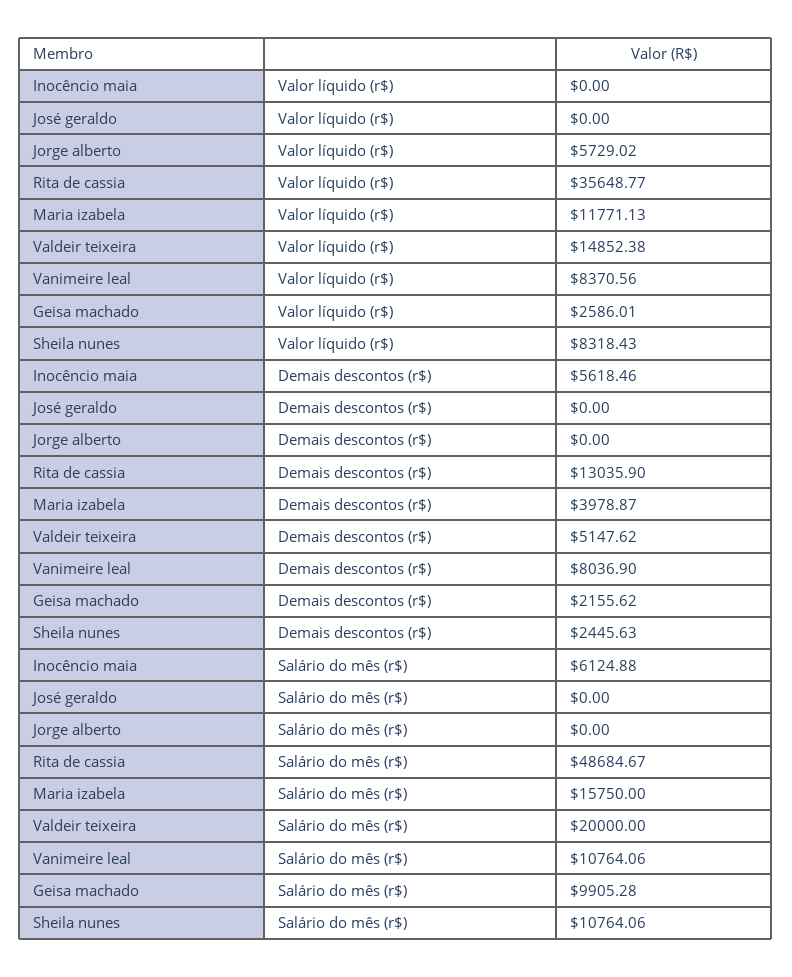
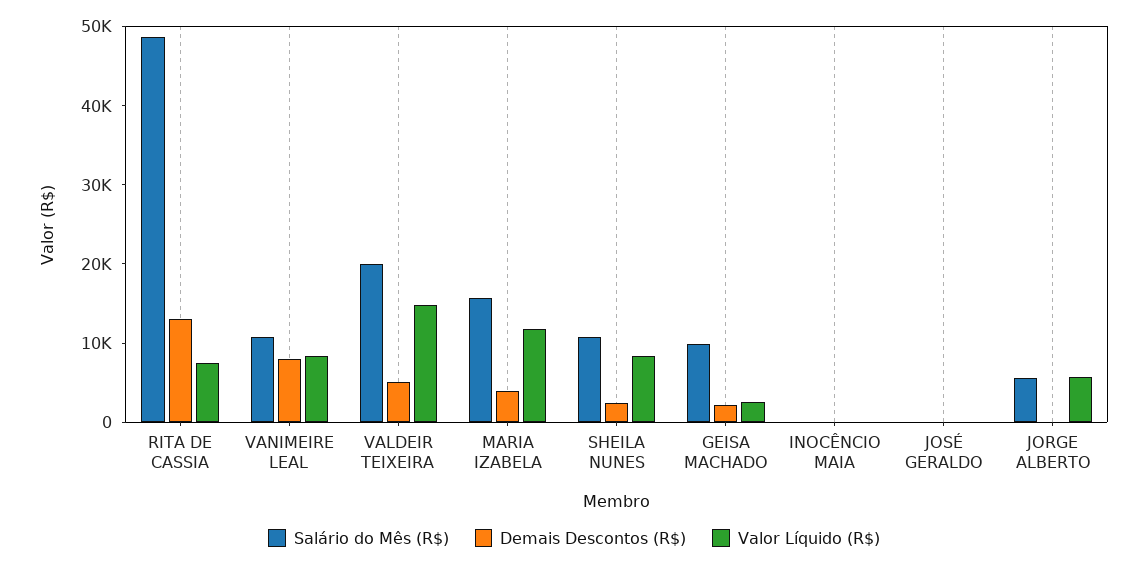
Valor líquido (r$), Rita de cassia: 35648.77 -> 8000
Demais descontos (r$), Inocêncio maia: 5618.46 -> 0
Salário do mês (r$), Inocêncio maia: 6124.88 -> 0
Salário do mês (r$), Jorge alberto: 0 -> 6000

